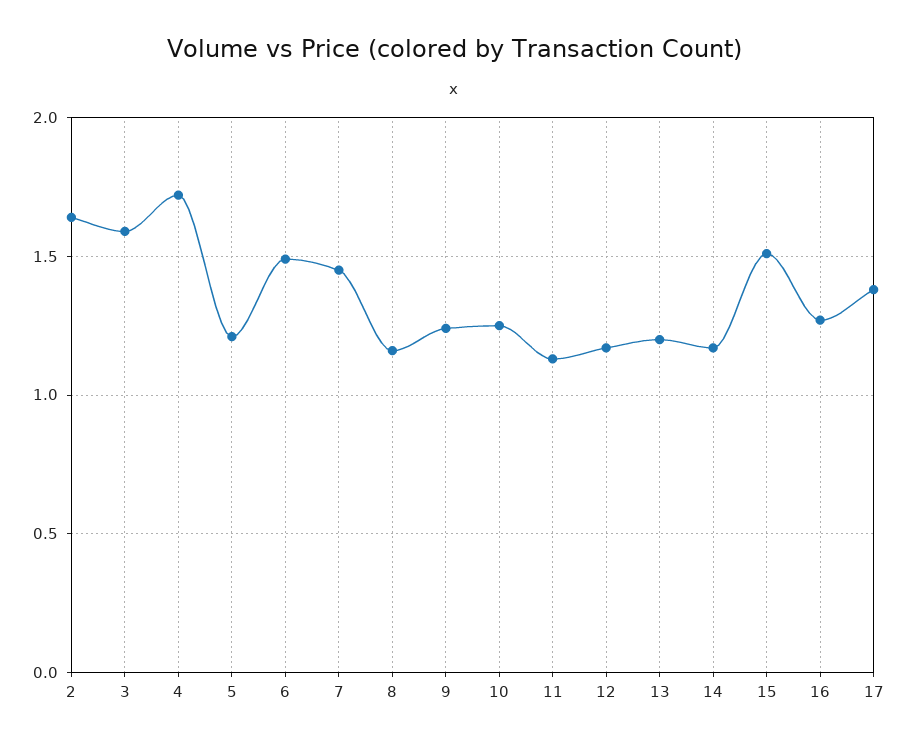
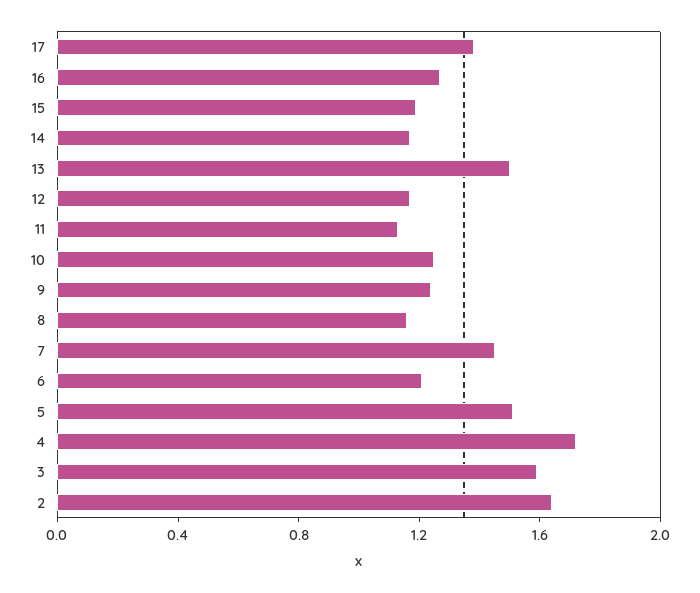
5: 1.2 -> 1.5
6: 1.5 -> 1.2
13: 1.2 -> 1.5
15: 1.5 -> 1.2

